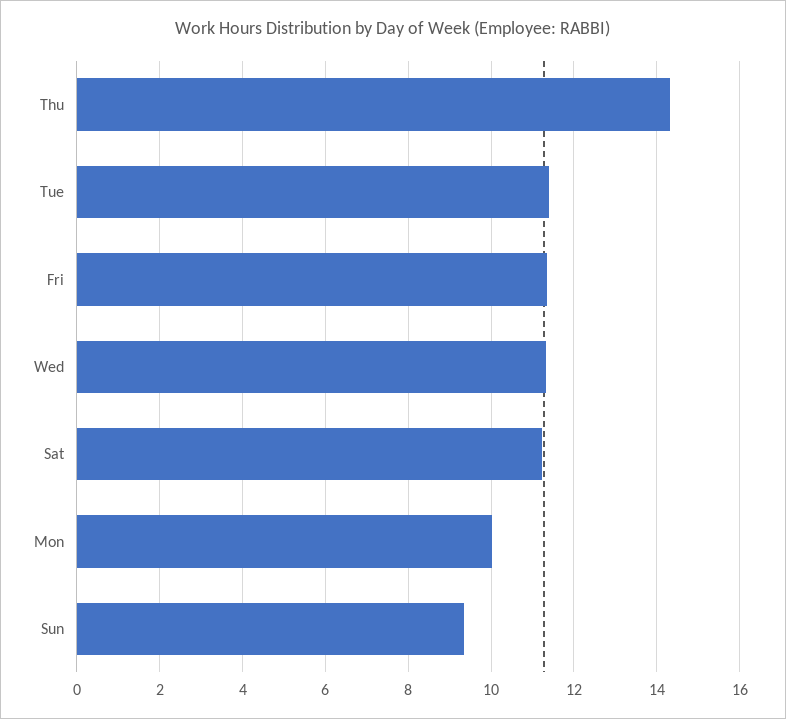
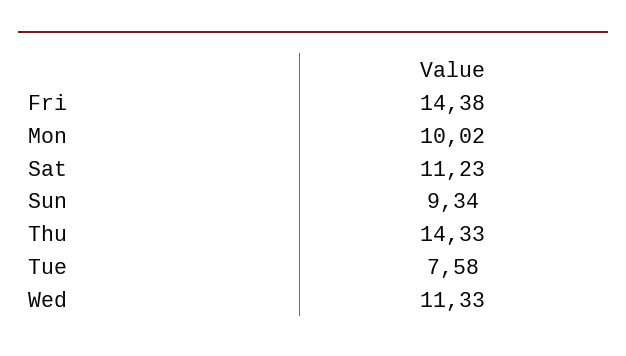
Tue: 11.4 -> 7.58
Fri: 11.4 -> 14.38

